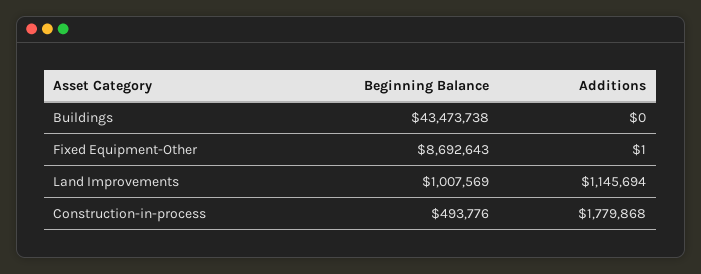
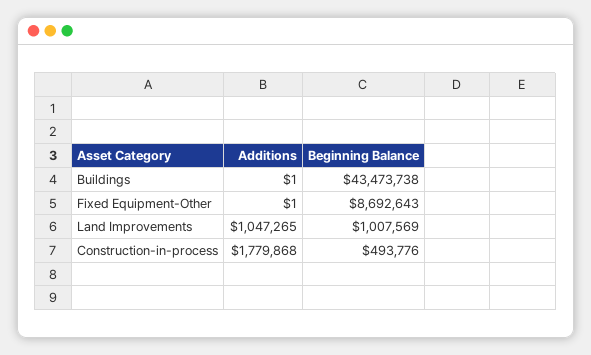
Additions, Buildings: 0 -> 1
Additions, Land Improvements: 1145694 -> 1047265

